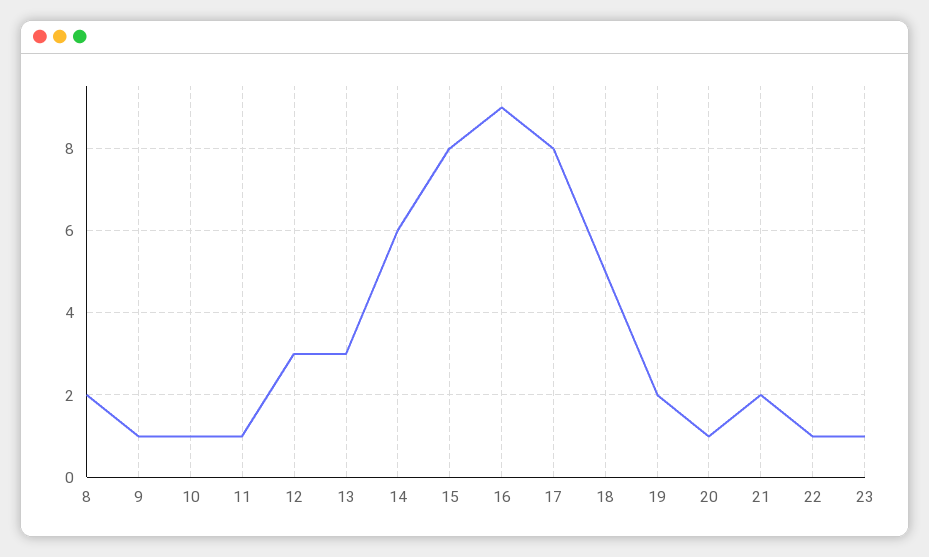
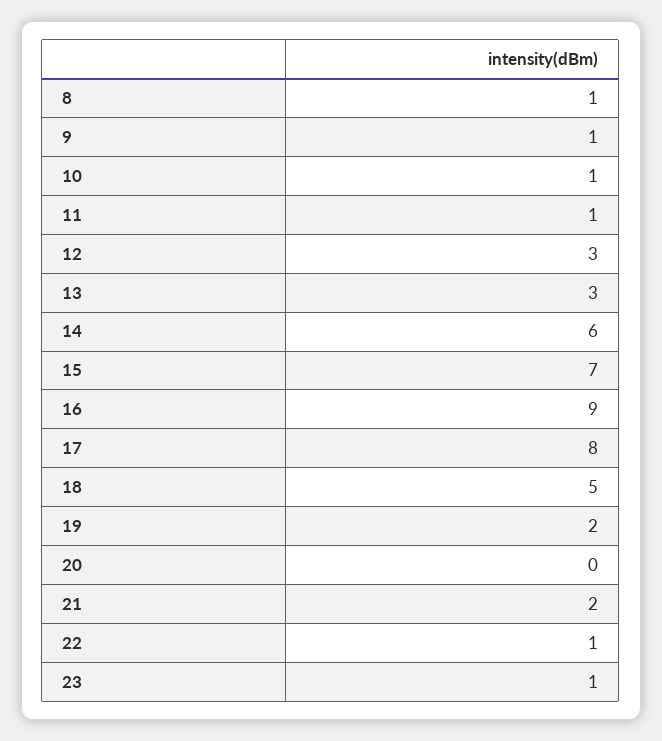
8: 2 -> 1
15: 8 -> 7
20: 1 -> 0

